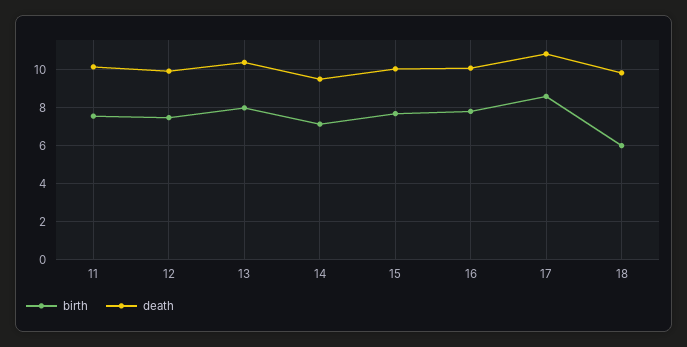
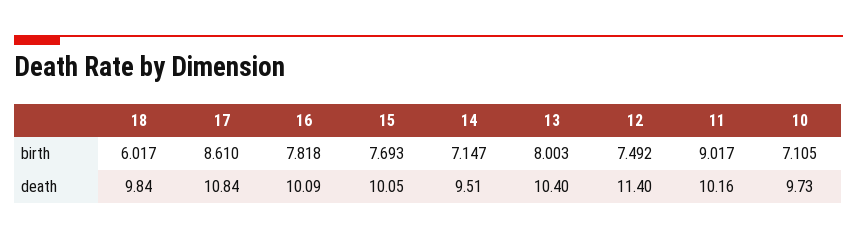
birth, 11: 7.5 -> 9.017
death, 12: 10 -> 11.4
birth, 10: none -> 7.105
death, 10: none -> 9.73

